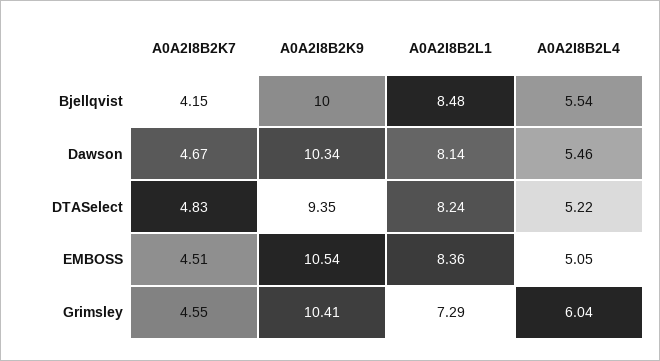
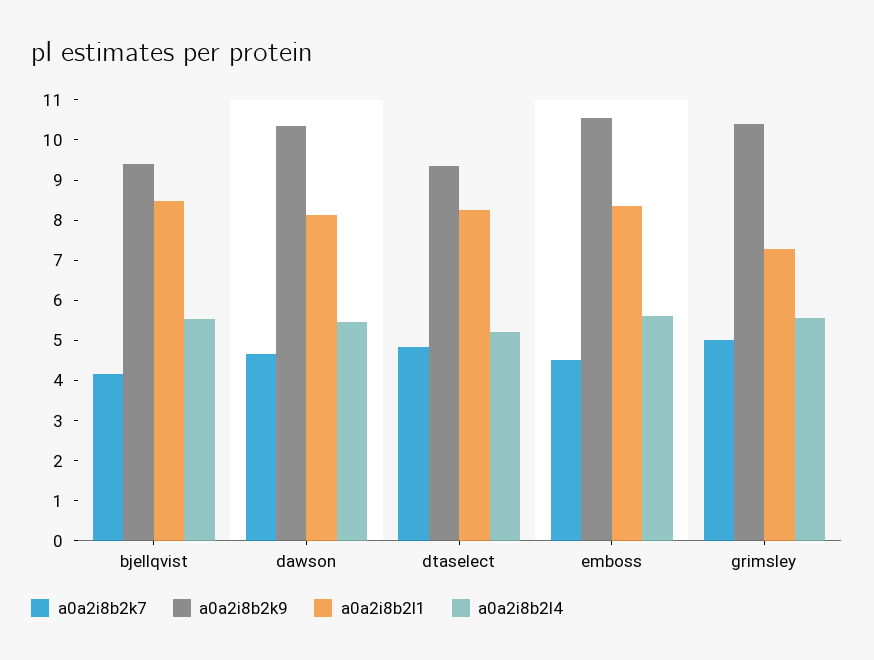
A0A2I8B2K9, Bjellqvist: 10 -> 9.4
A0A2I8B2L4, EMBOSS: 5.05 -> 5.6
A0A2I8B2K7, Grimsley: 4.55 -> 5
A0A2I8B2L4, Grimsley: 6.04 -> 5.6

